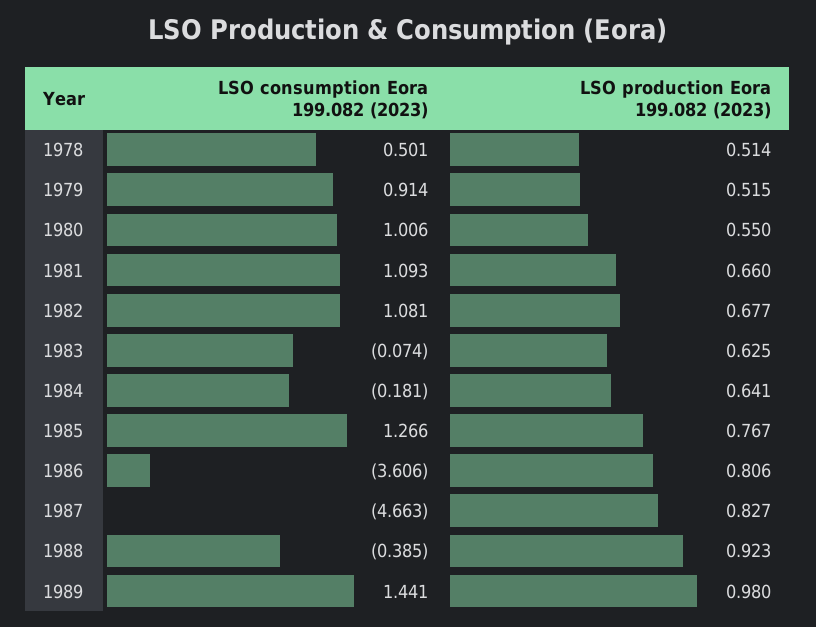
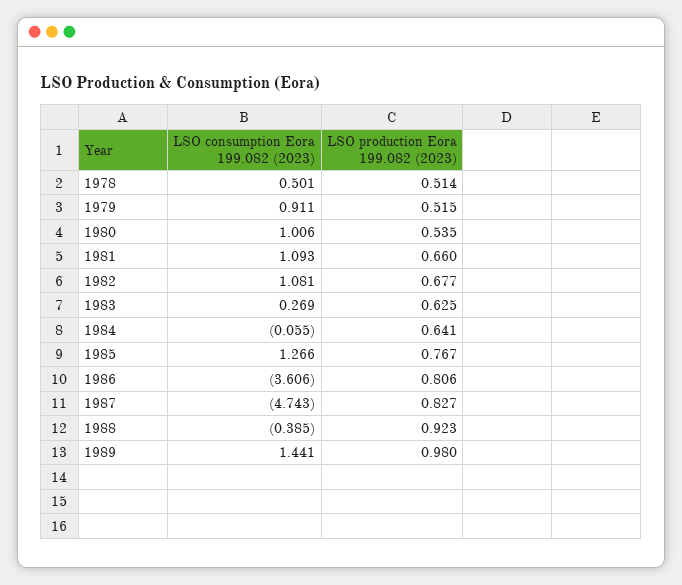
LSO consumption Eora 199.082 (2023), 1979: 0.914 -> 0.911
LSO production Eora 199.082 (2023), 1980: 0.55 -> 0.535
LSO consumption Eora 199.082 (2023), 1983: -0.074 -> 0.269
LSO consumption Eora 199.082 (2023), 1984: -0.181 -> -0.055
LSO consumption Eora 199.082 (2023), 1987: -4.663 -> -4.743

